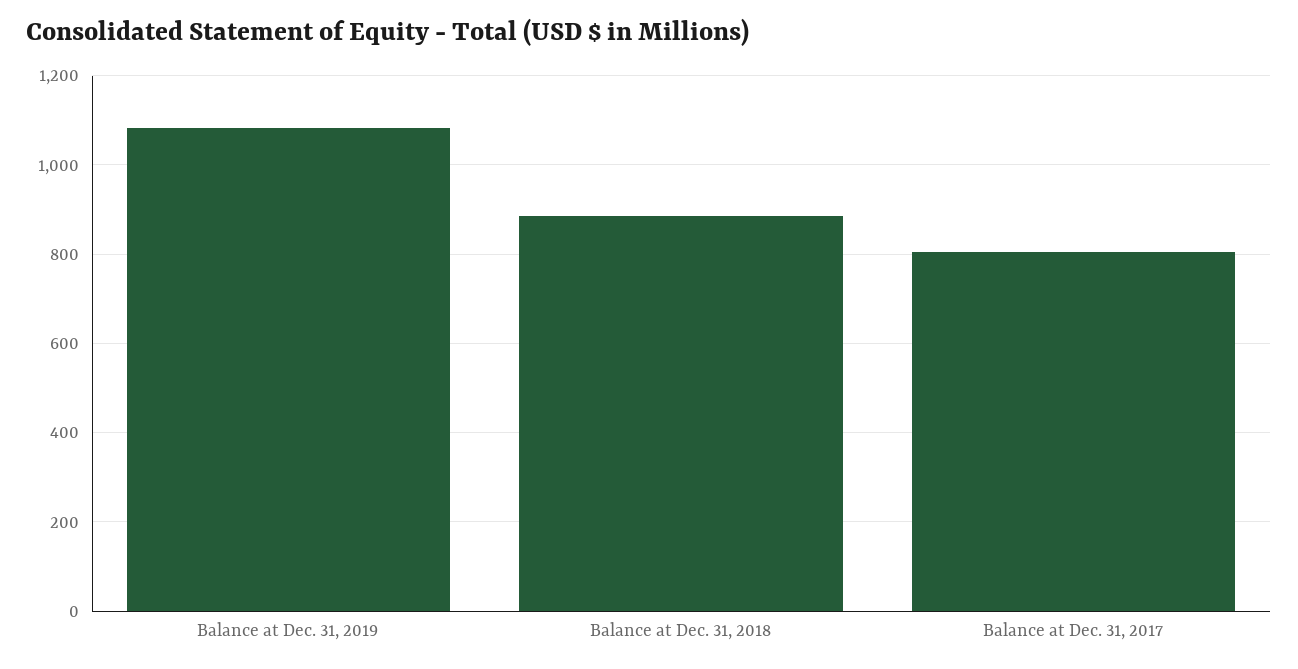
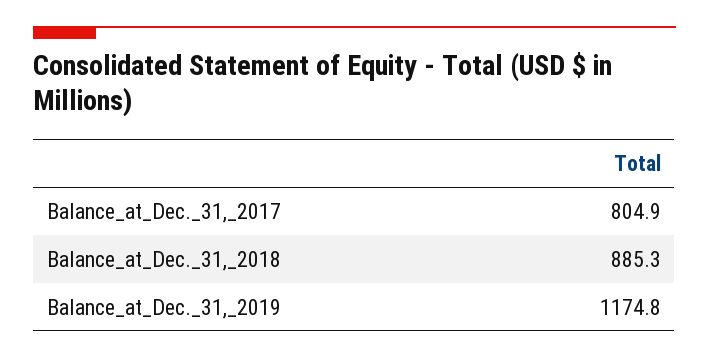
Balance at Dec. 31, 2019: 1080 -> 1174.8

